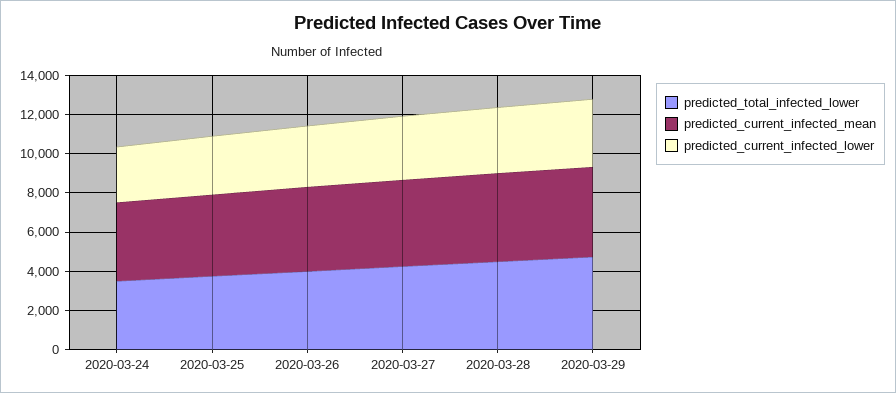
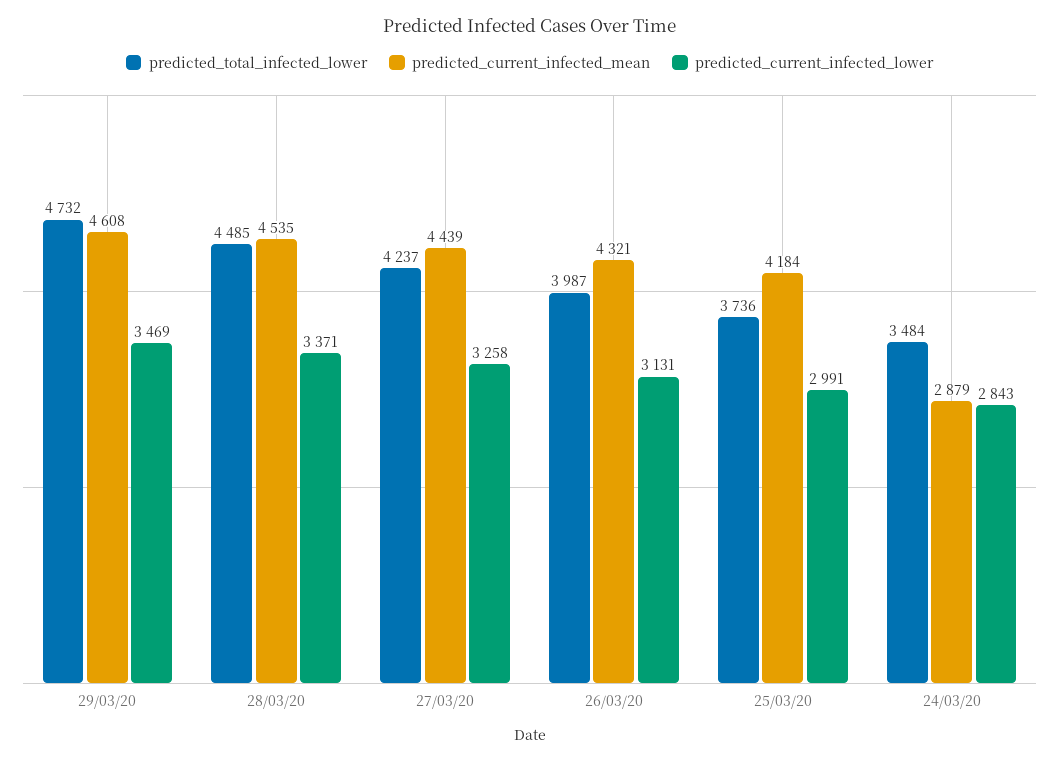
predicted_current_infected_mean, 2020-03-24: 4000 -> 2879

